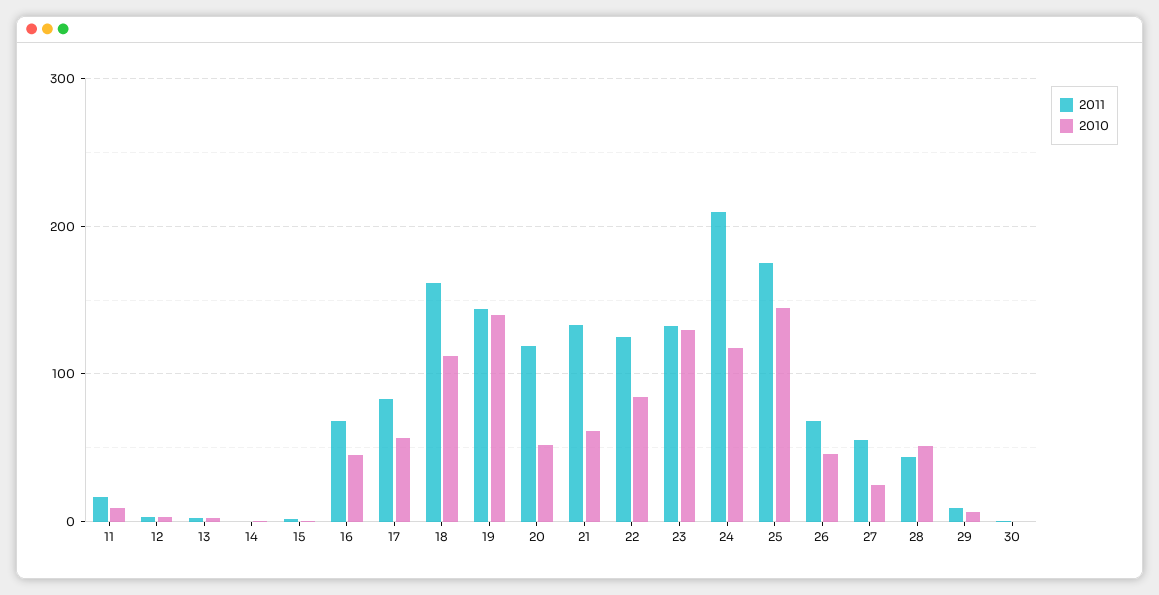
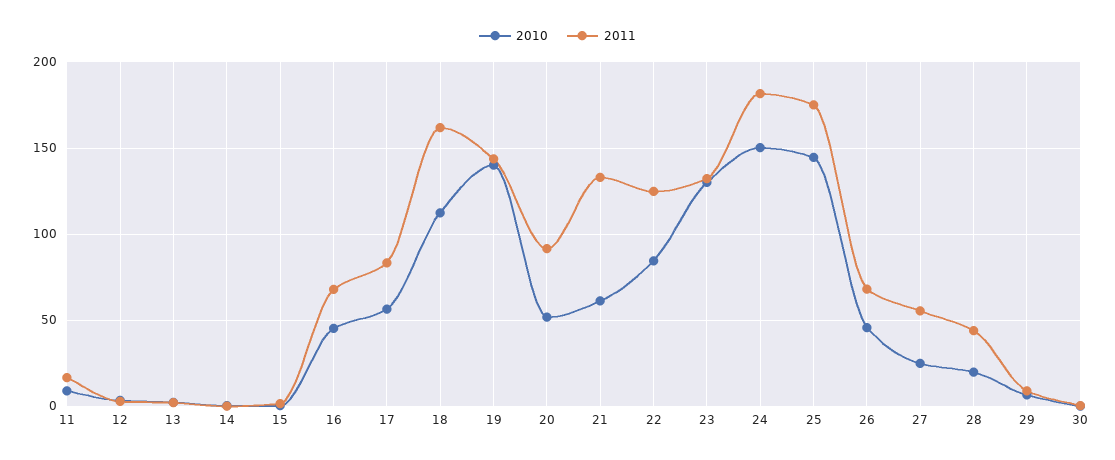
2011, 20: 120 -> 90
2011, 24: 210 -> 180
2010, 24: 120 -> 150
2010, 28: 50 -> 20

